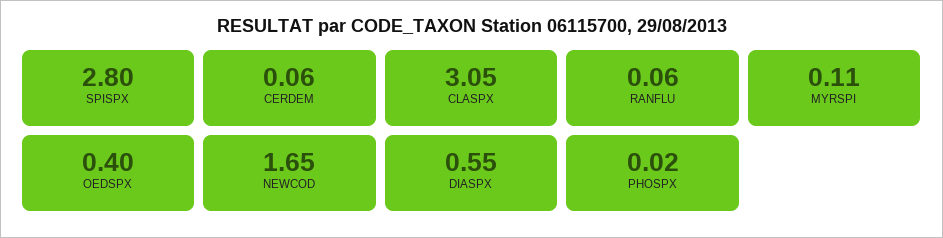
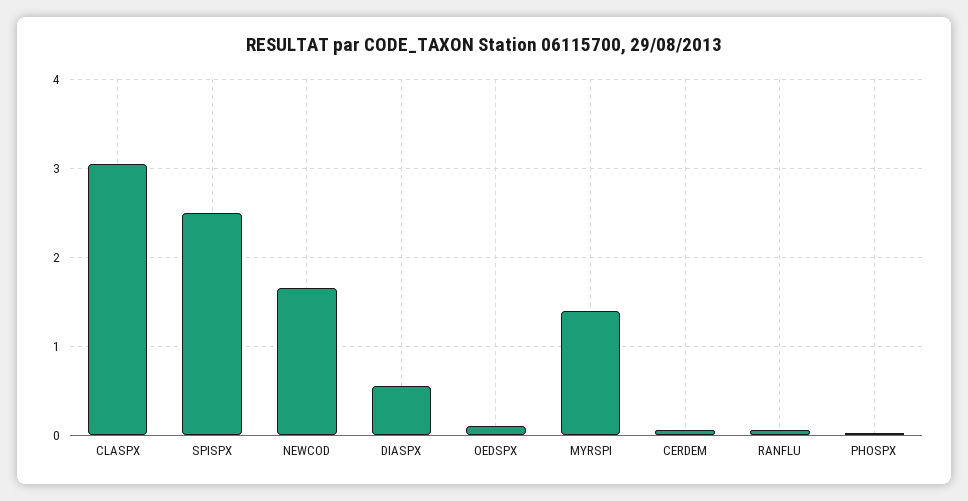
SPISPX: 2.8 -> 2.5
MYRSPI: 0.11 -> 1.4
OEDSPX: 0.4 -> 0.1

